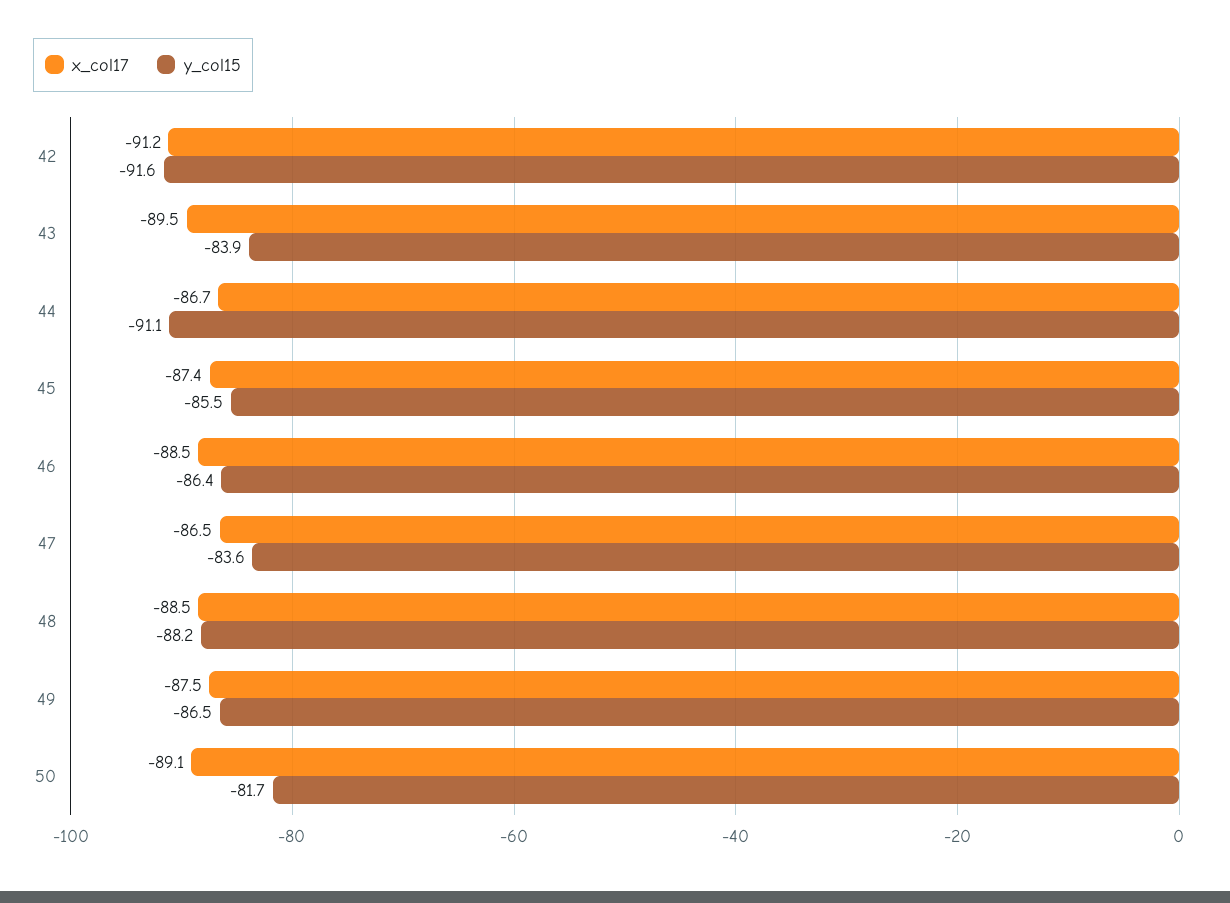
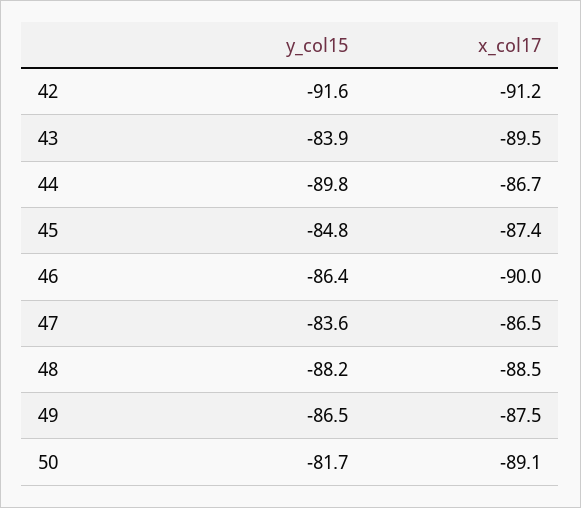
y_col15, 44: -91.1 -> -89.8
y_col15, 45: -85.5 -> -84.8
x_col17, 46: -88.5 -> -90

